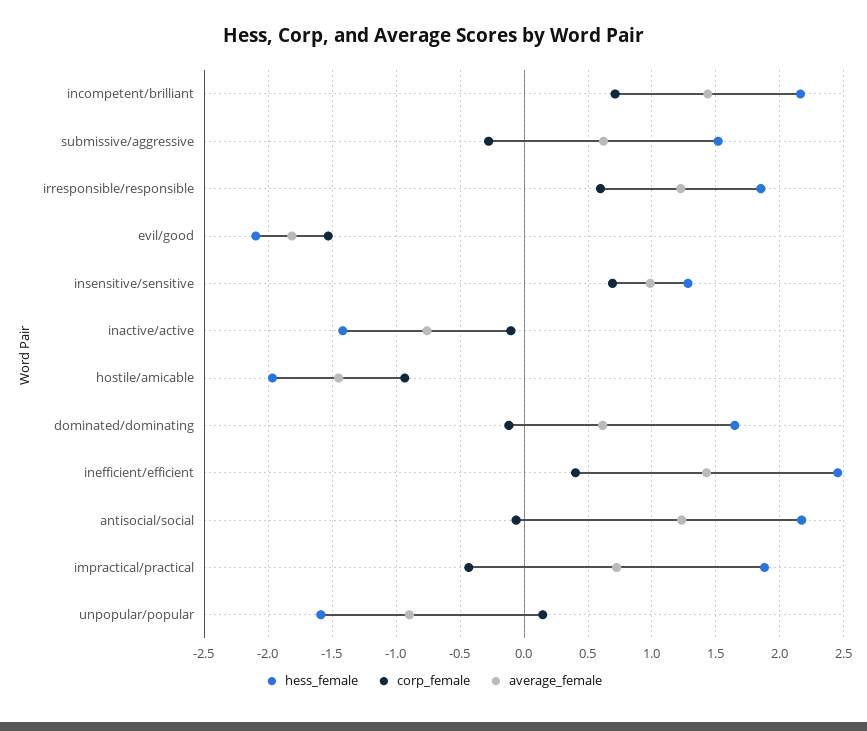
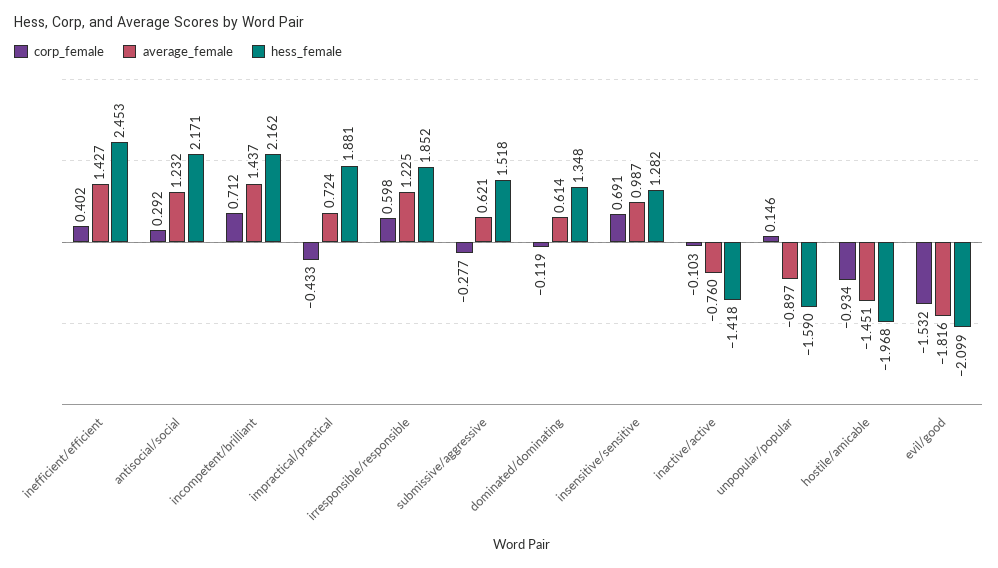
hess_female, dominated/dominating: 1.65 -> 1.348
corp_female, antisocial/social: -0.05 -> 0.292

